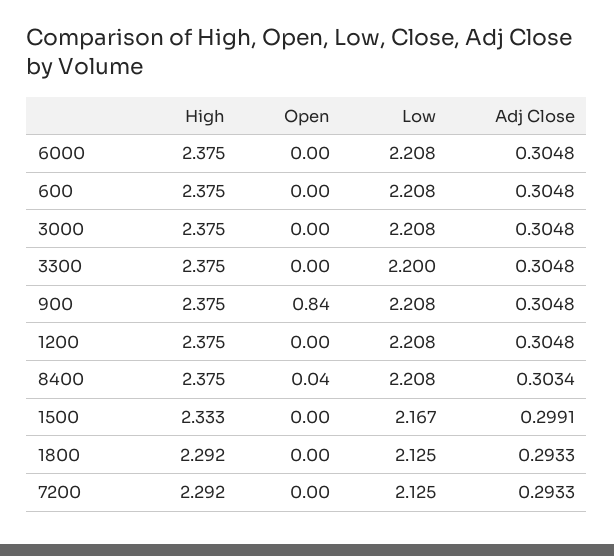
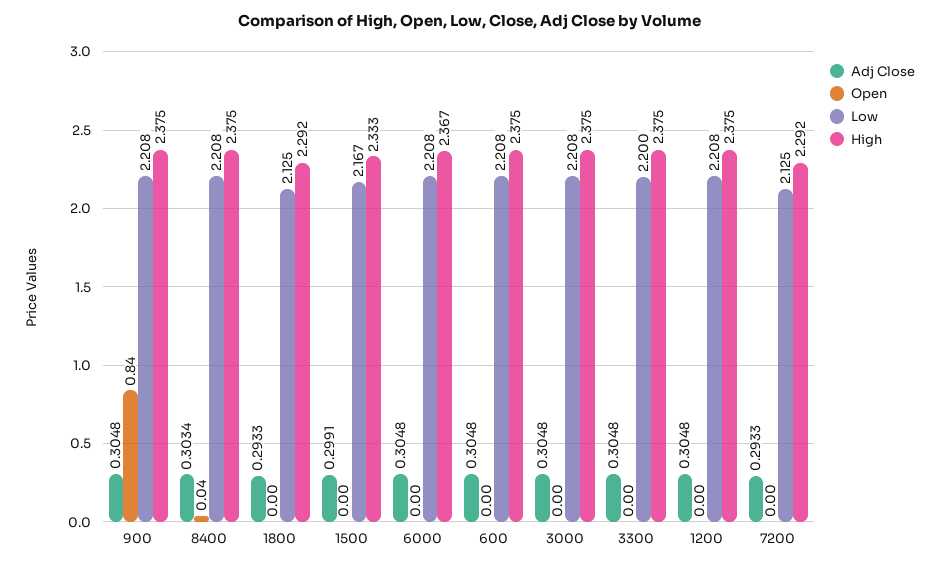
High, 6000: 2.375 -> 2.367

